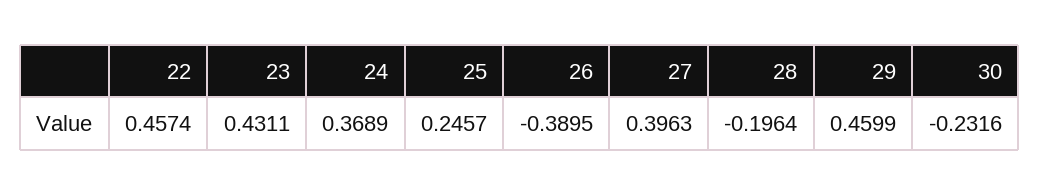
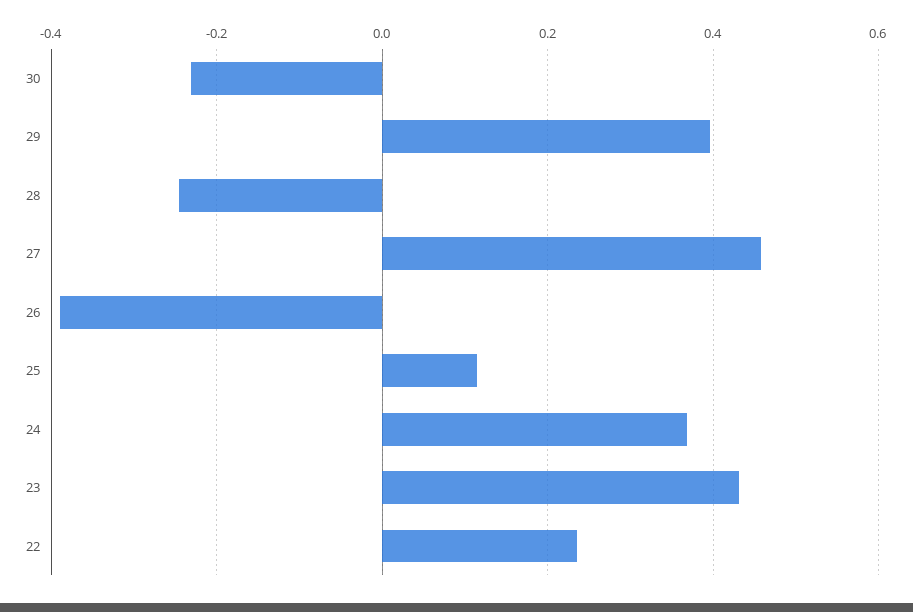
22: 0.4574 -> 0.24
25: 0.2457 -> 0.12
27: 0.3963 -> 0.46
28: -0.1964 -> -0.24
29: 0.4599 -> 0.4

